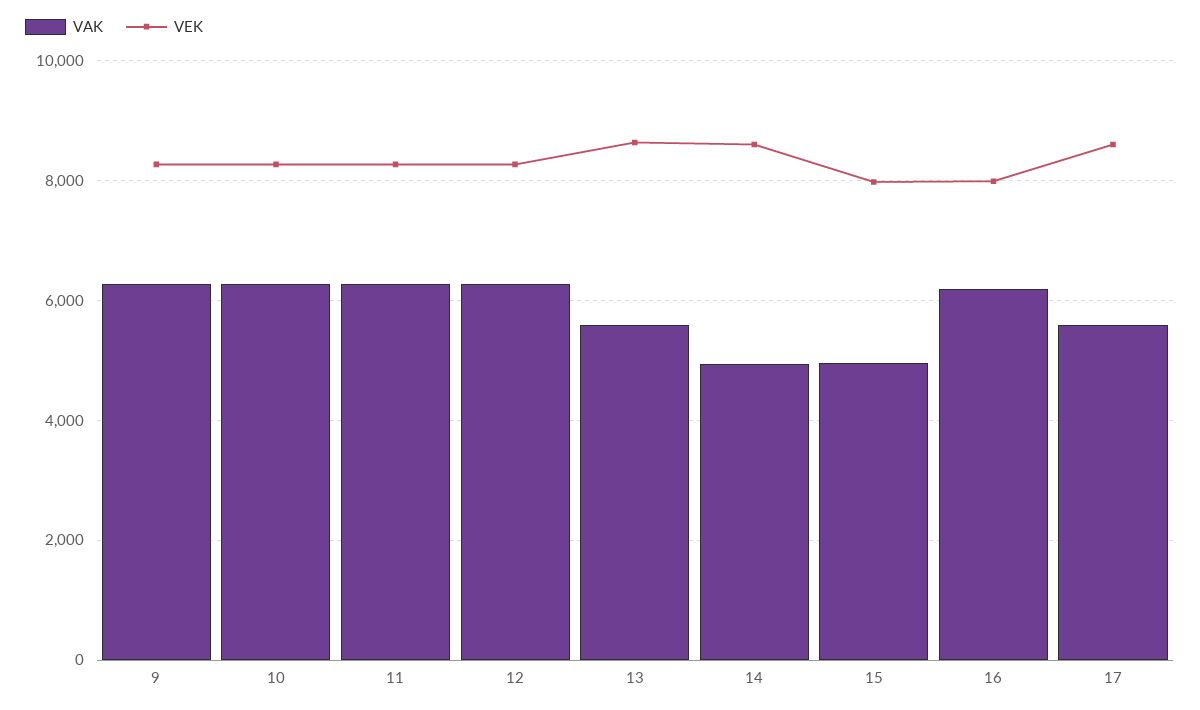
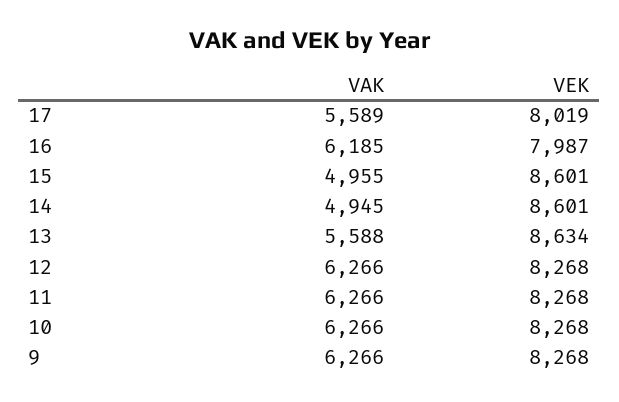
VEK, 15: 8000 -> 8601
VEK, 17: 8600 -> 8019

